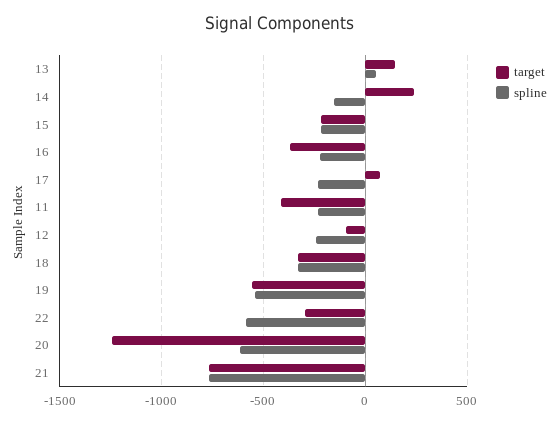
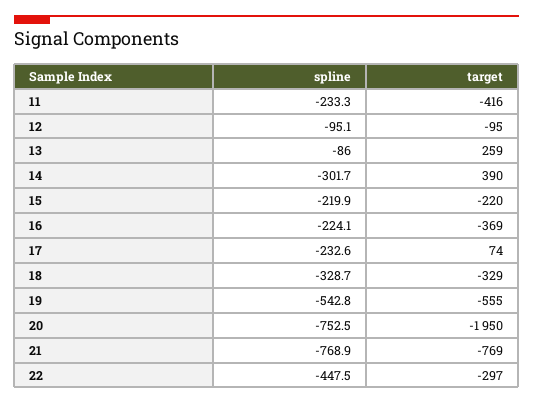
target, 13: 150 -> 259
spline, 13: 50 -> -86
target, 14: 250 -> 390
spline, 14: -150 -> -301.7
spline, 12: -250 -> -95.1
spline, 22: -600 -> -447.5
target, 20: -1250 -> -1950
spline, 20: -600 -> -752.5

